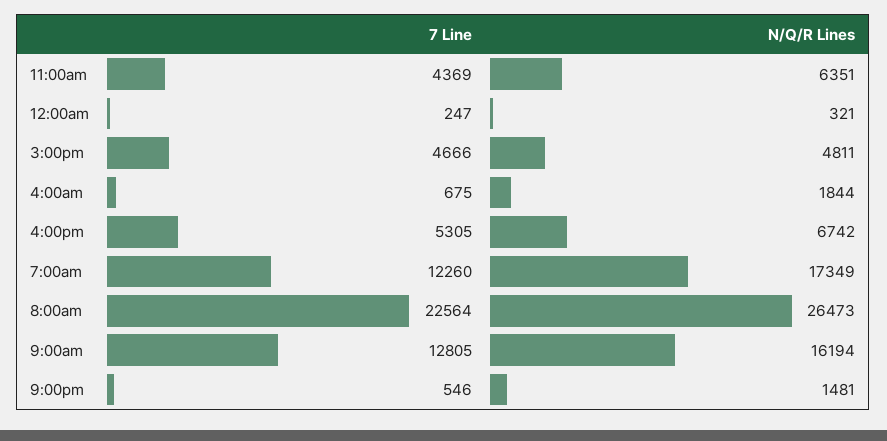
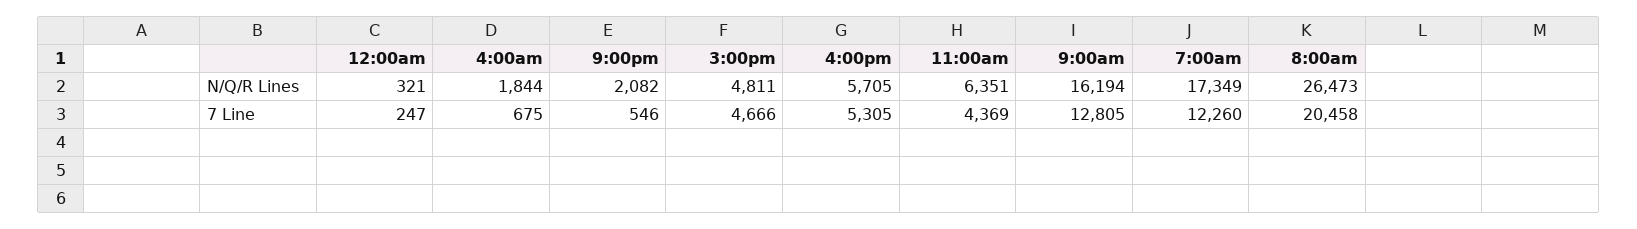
N/Q/R Lines, 4:00pm: 6742 -> 5705
7 Line, 8:00am: 22564 -> 20458
N/Q/R Lines, 9:00pm: 1481 -> 2082

